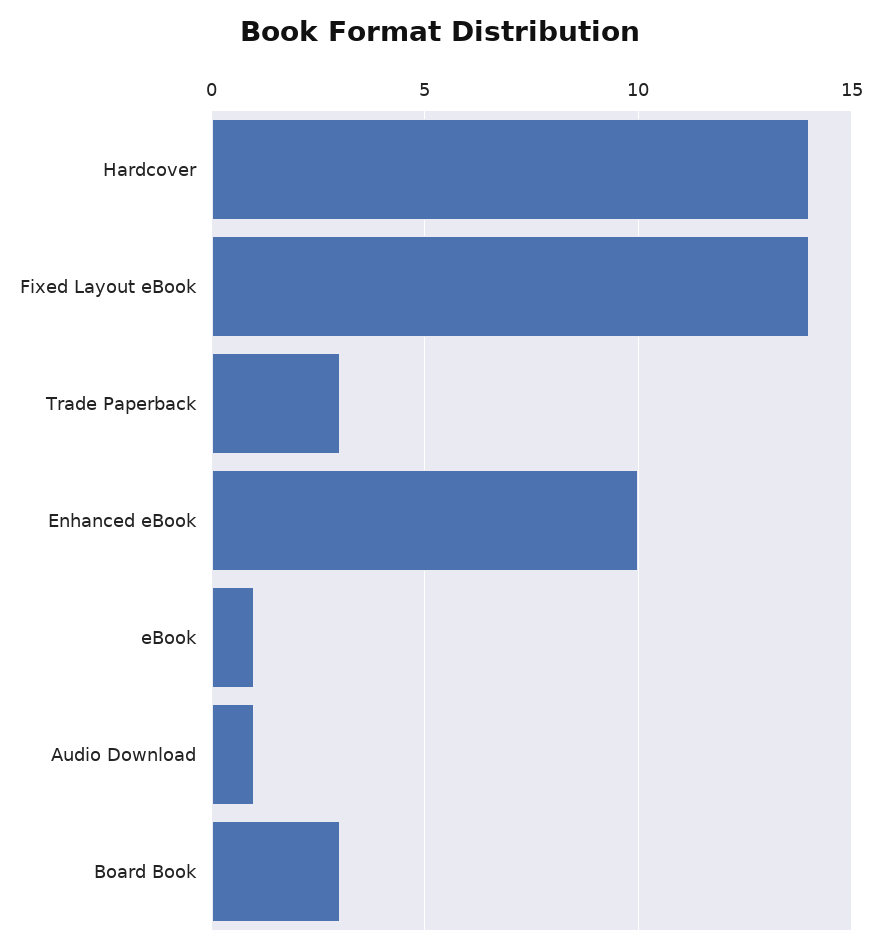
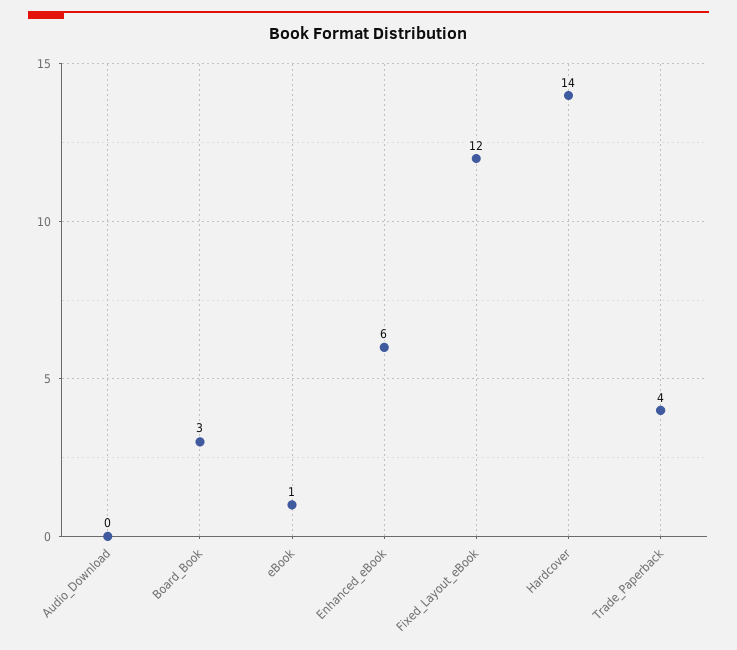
Fixed Layout eBook: 14 -> 12
Trade Paperback: 3 -> 4
Enhanced eBook: 10 -> 6
Audio Download: 1 -> 0

